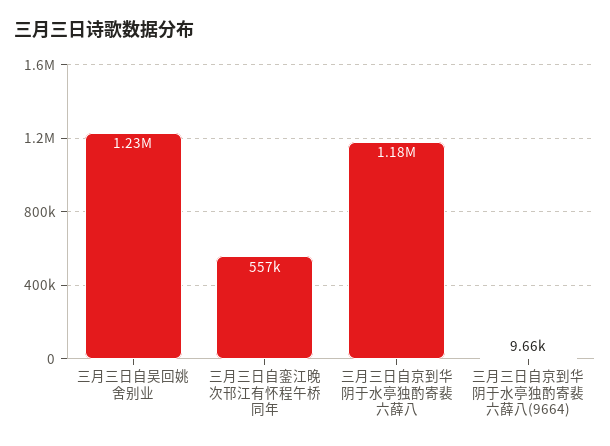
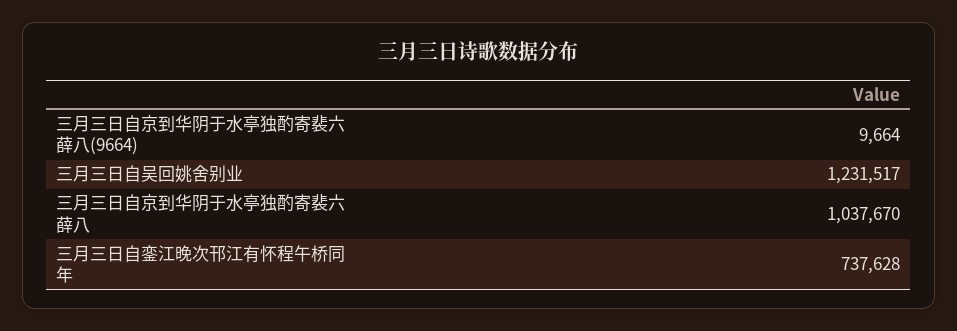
三月三日自銮江晚次邗江有怀程午桥同年: 557000 -> 737628
三月三日自京到华阴于水亭独酌寄裴六薛八: 1180000 -> 1037670

